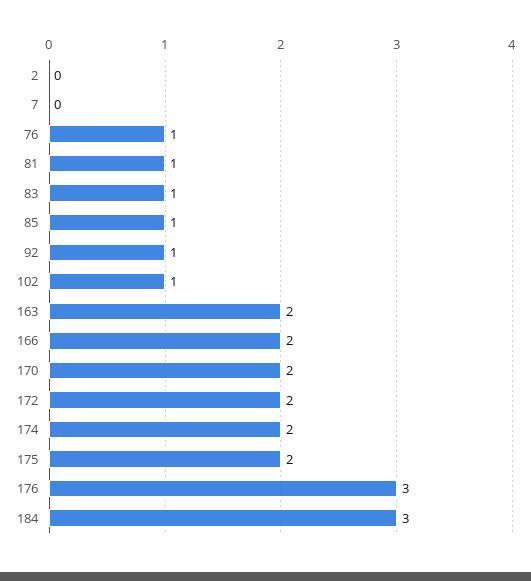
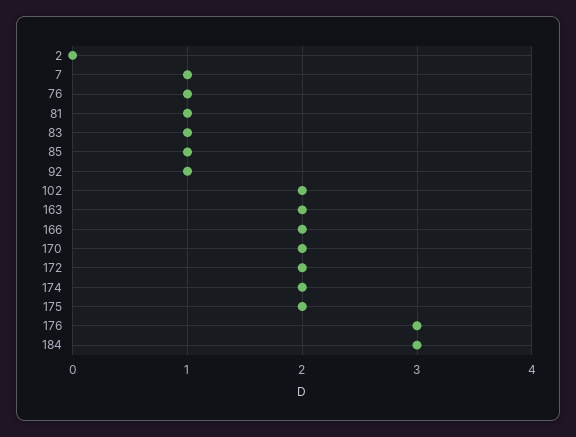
7: 0 -> 1
102: 1 -> 2

